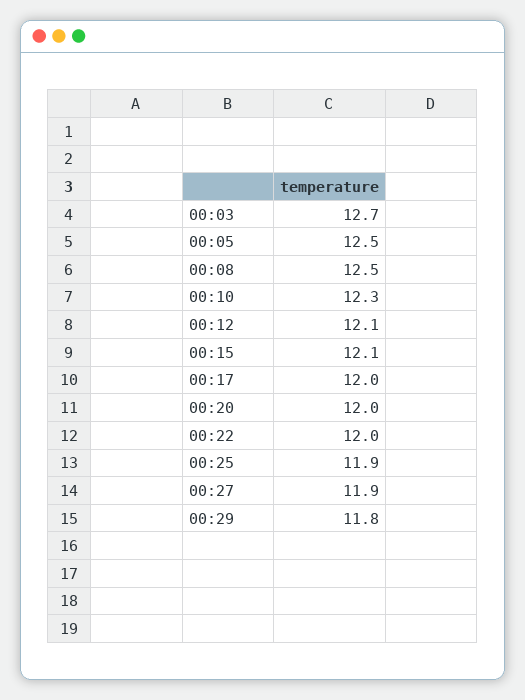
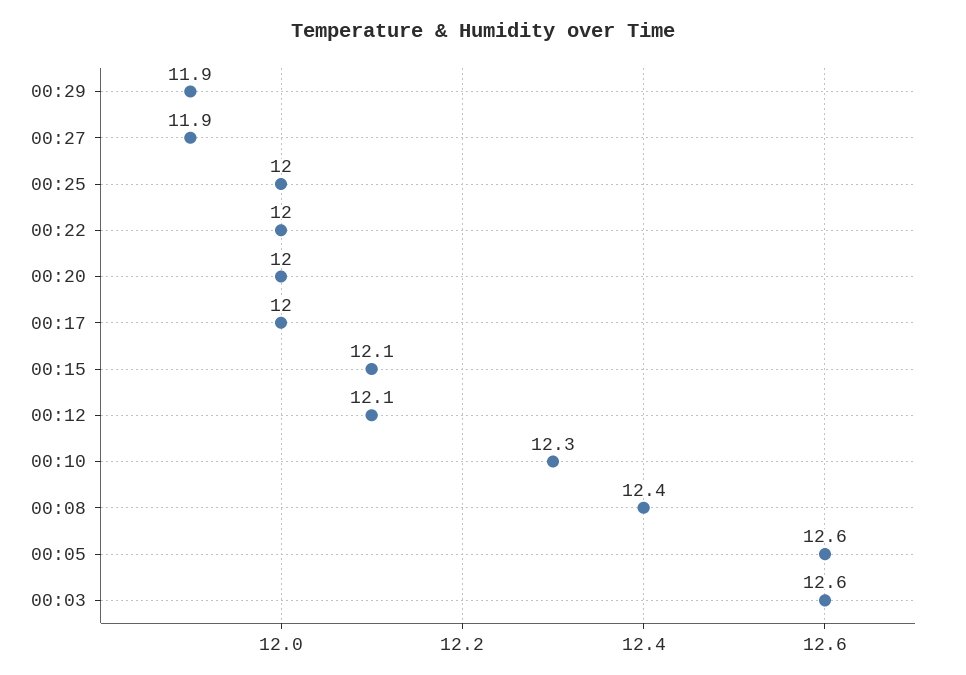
00:03: 12.7 -> 12.6
00:05: 12.5 -> 12.6
00:08: 12.5 -> 12.4
00:25: 11.9 -> 12
00:29: 11.8 -> 11.9

